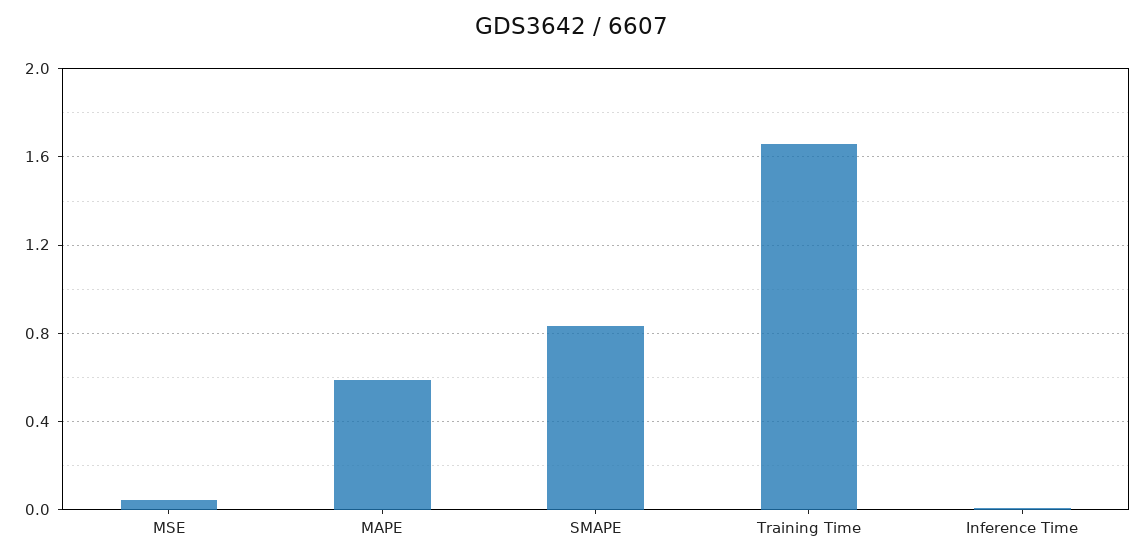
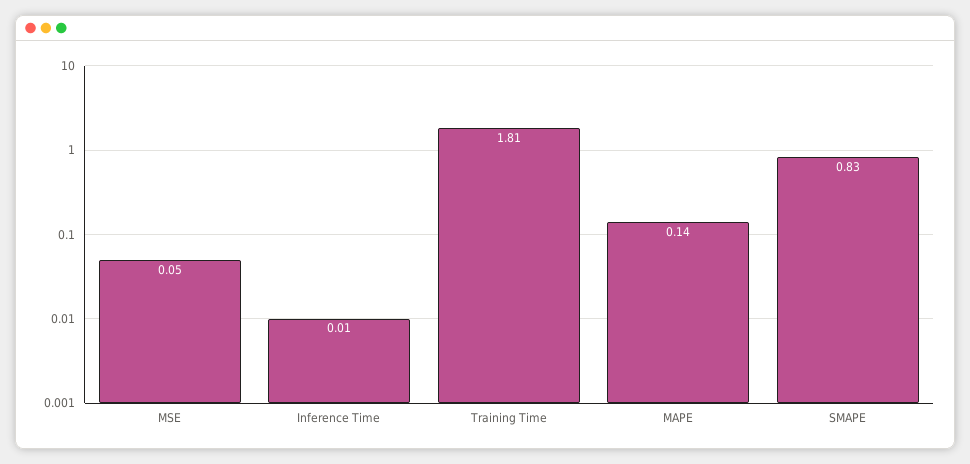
MAPE: 0.6 -> 0.14
Training Time: 1.65 -> 1.81

